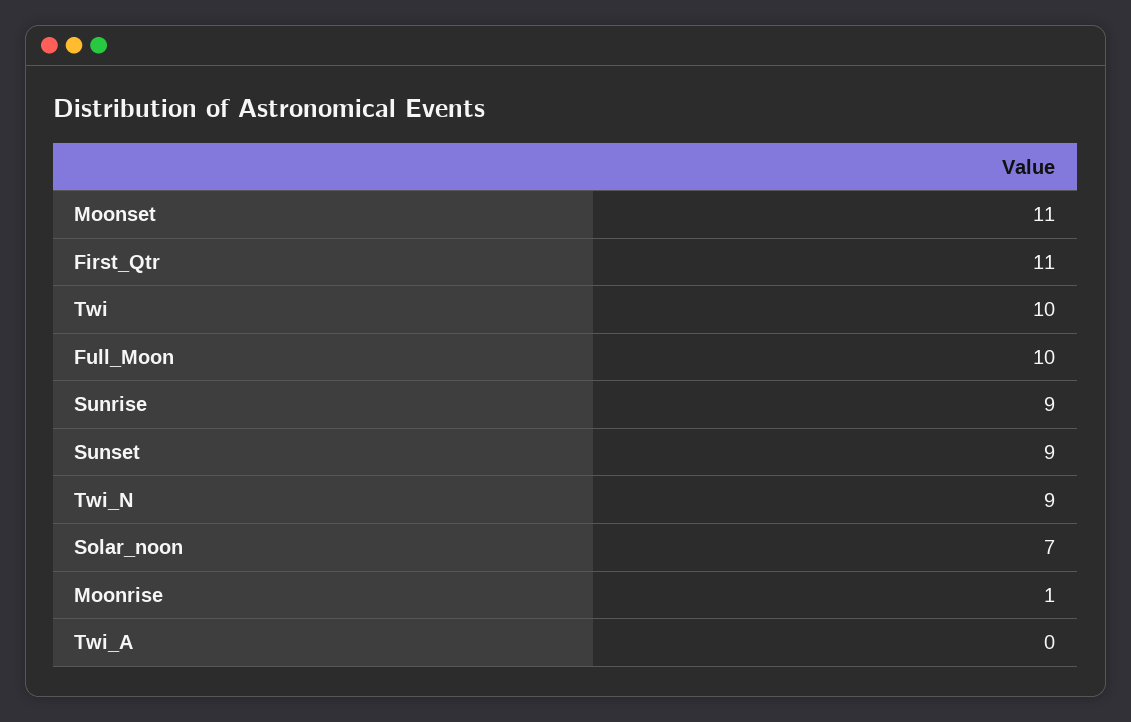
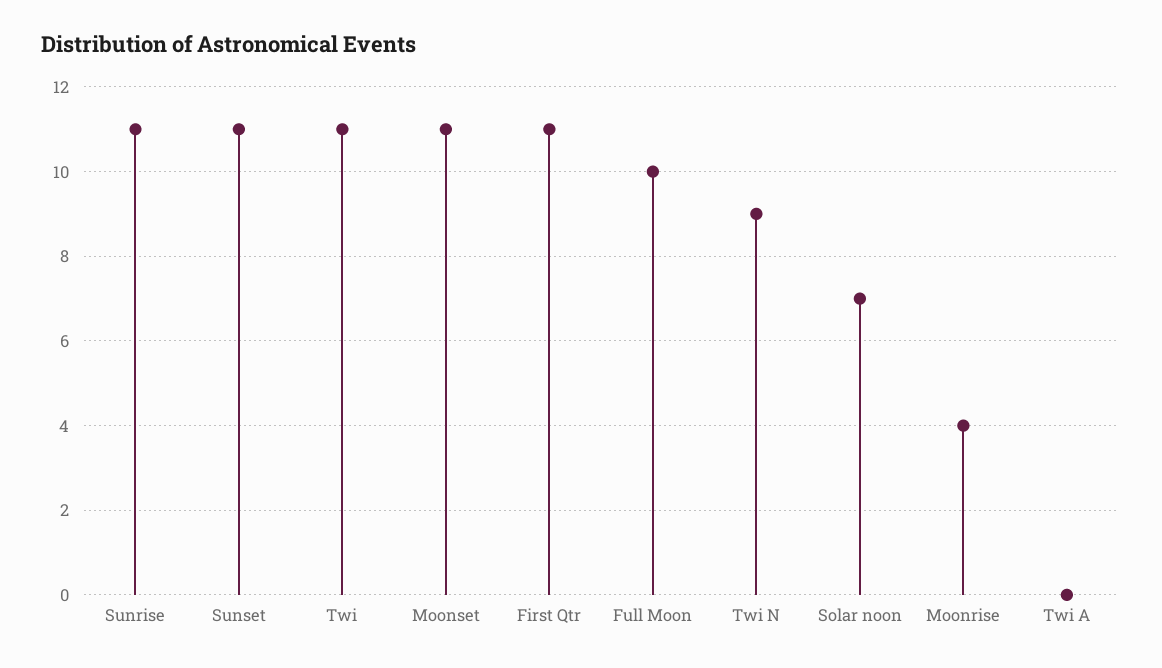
Twi: 10 -> 11
Sunrise: 9 -> 11
Sunset: 9 -> 11
Moonrise: 1 -> 4

